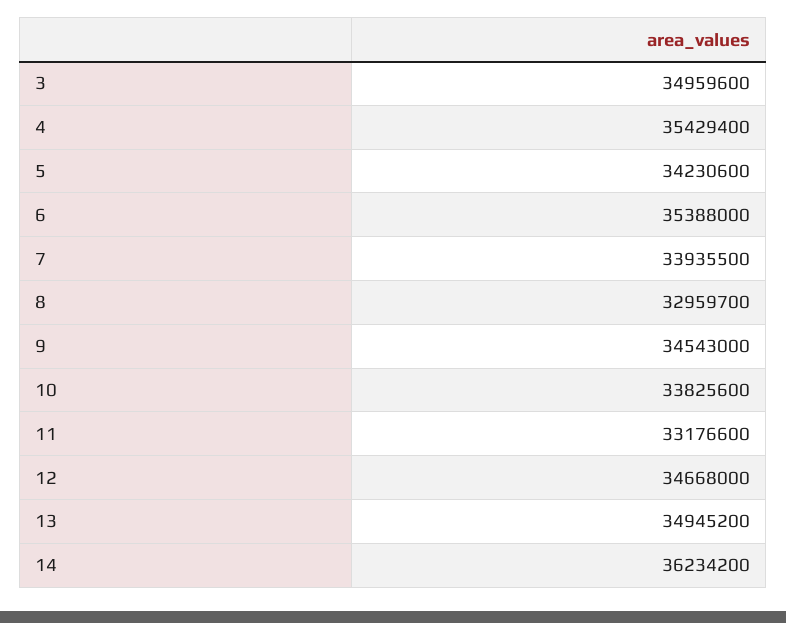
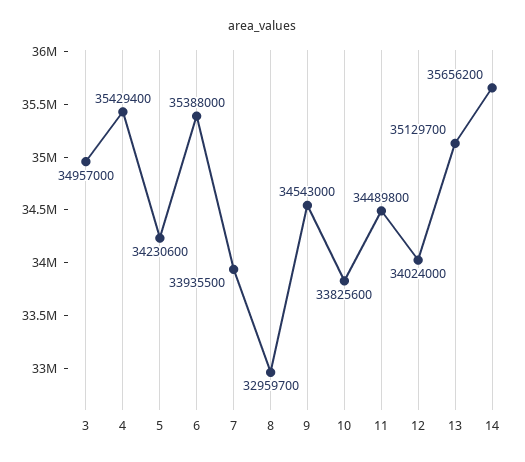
3: 34959600 -> 34957000
11: 33176600 -> 34489800
12: 34668000 -> 34024000
13: 34945200 -> 35129700
14: 36234200 -> 35656200

